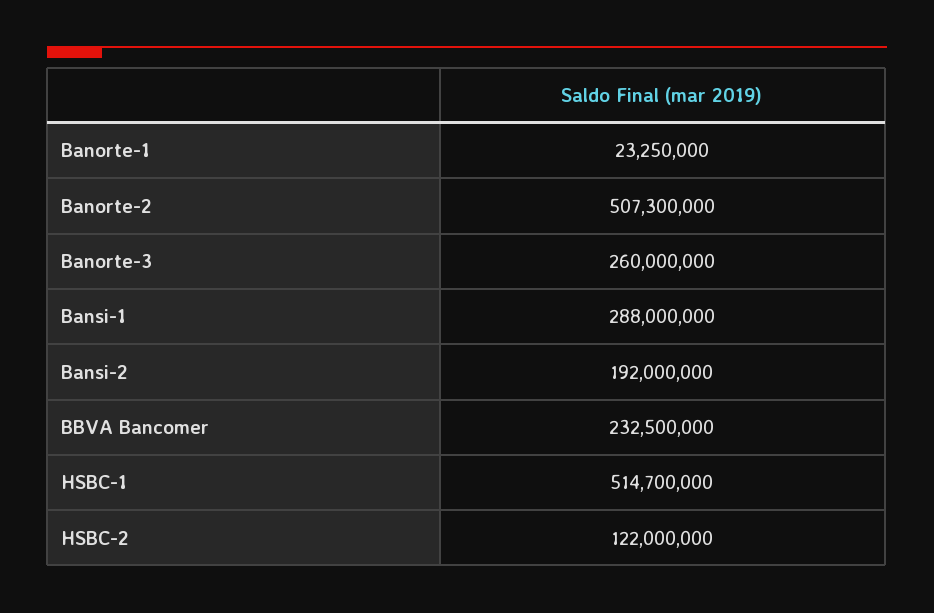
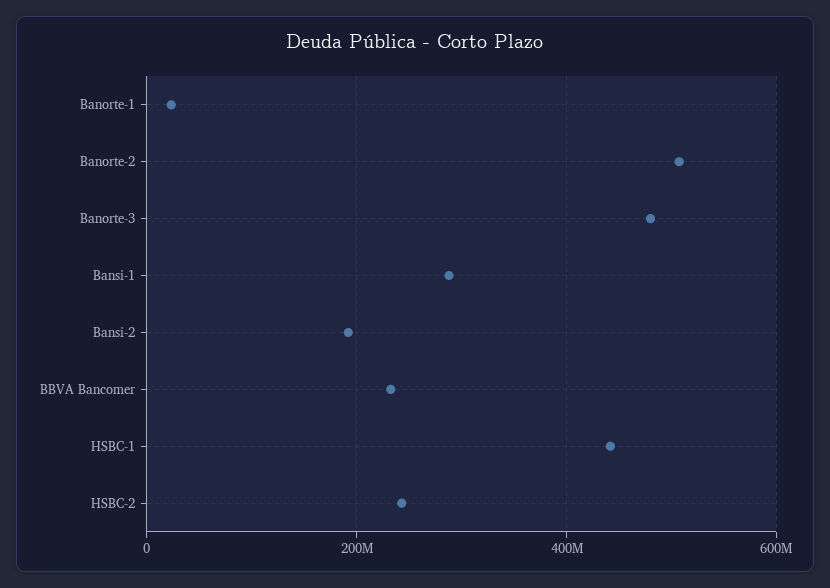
Banorte-3: 260000000 -> 480000000
HSBC-1: 514700000 -> 440000000
HSBC-2: 122000000 -> 240000000

